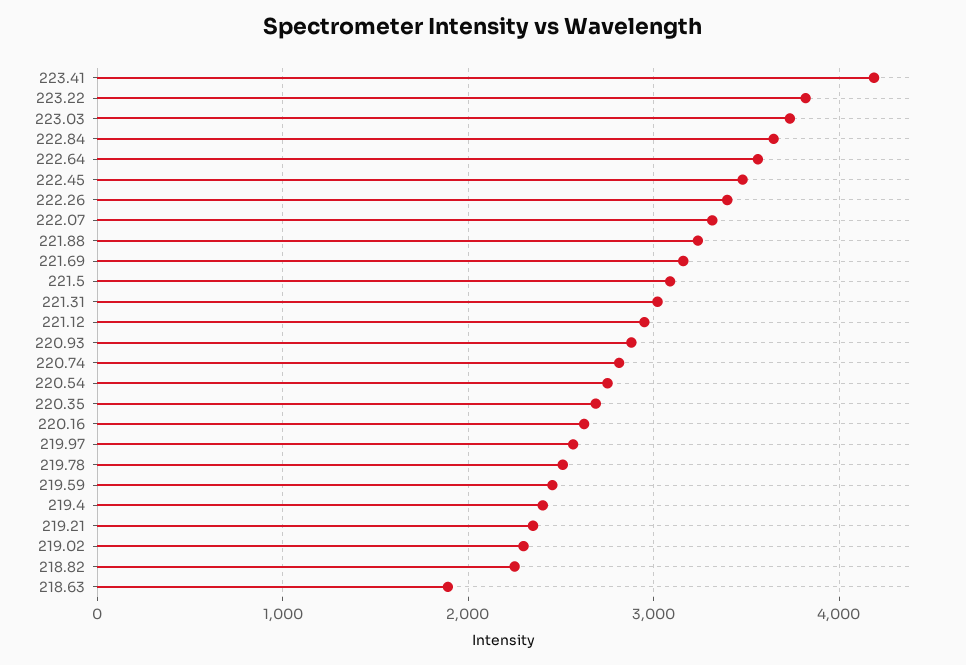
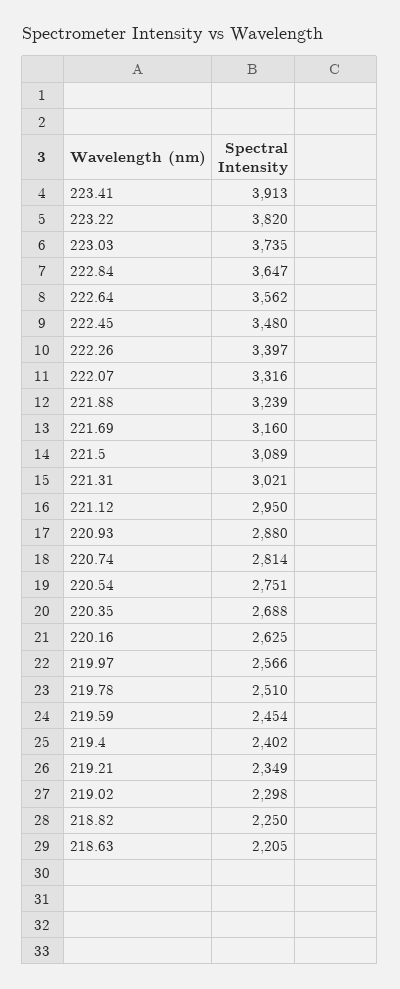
223.41: 4200 -> 3913
218.63: 1900 -> 2205

